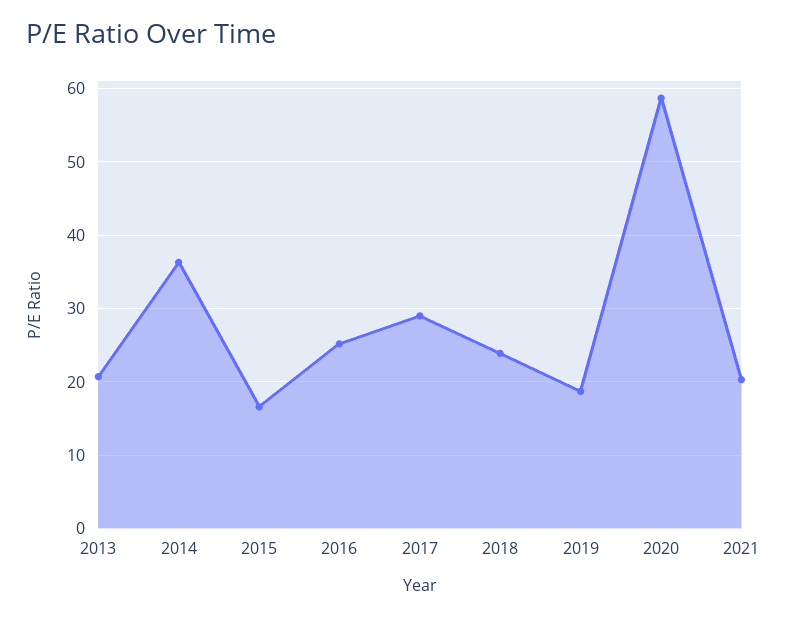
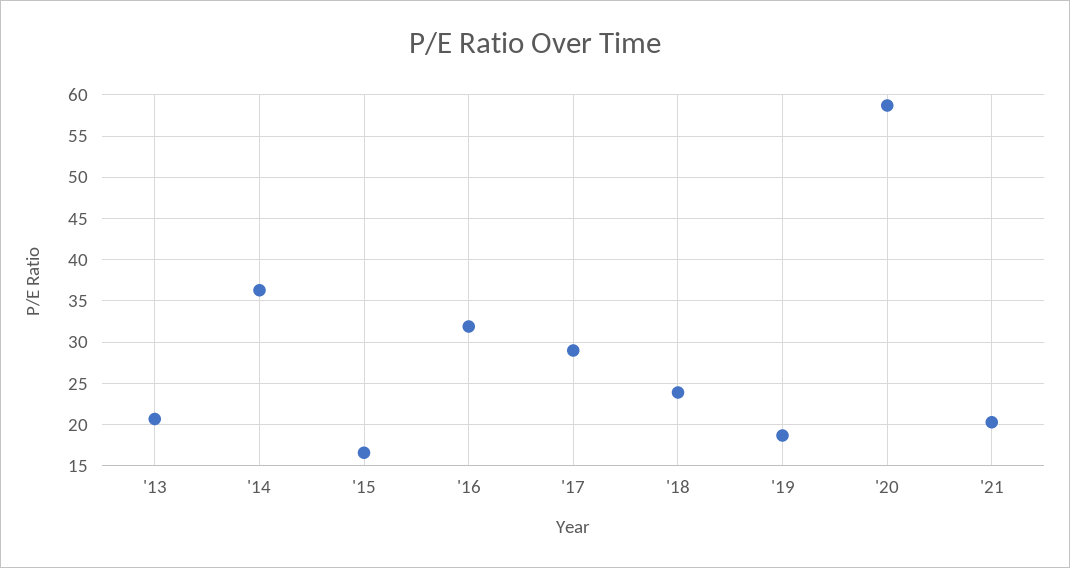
2016: 25 -> 32

